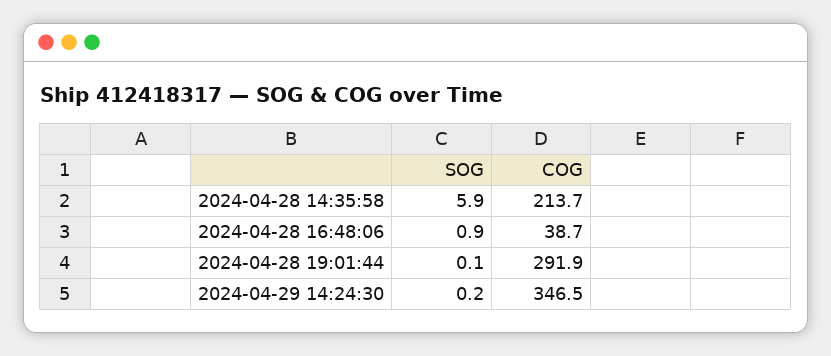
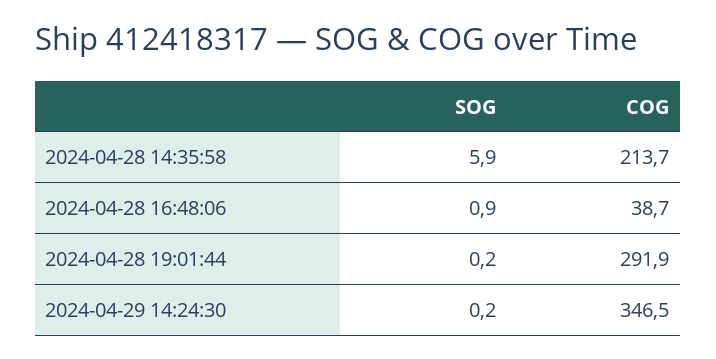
SOG, 2024-04-28 19:01:44: 0.1 -> 0.2

